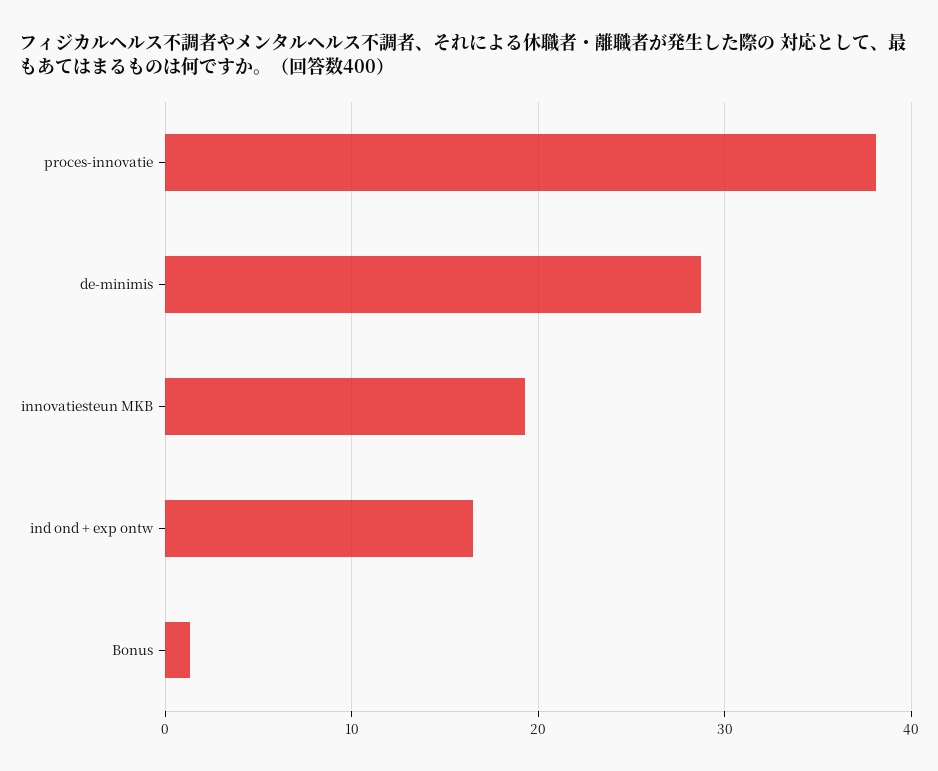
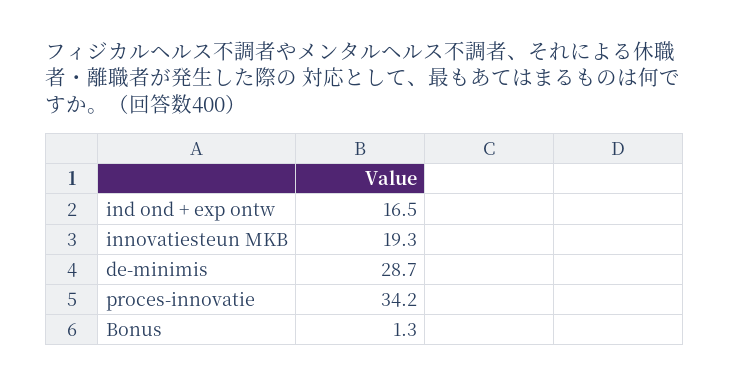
proces-innovatie: 38 -> 34.2

